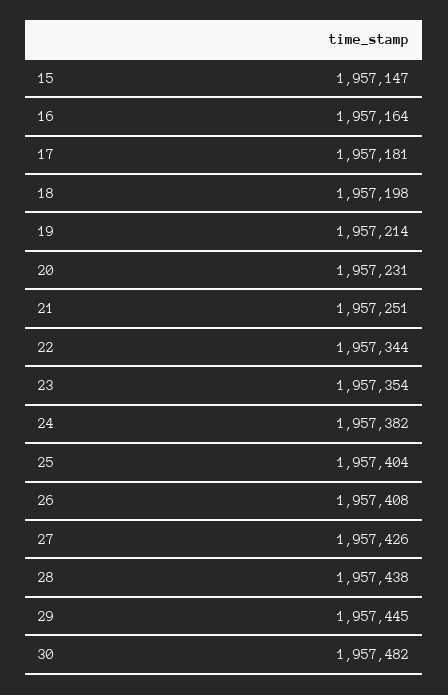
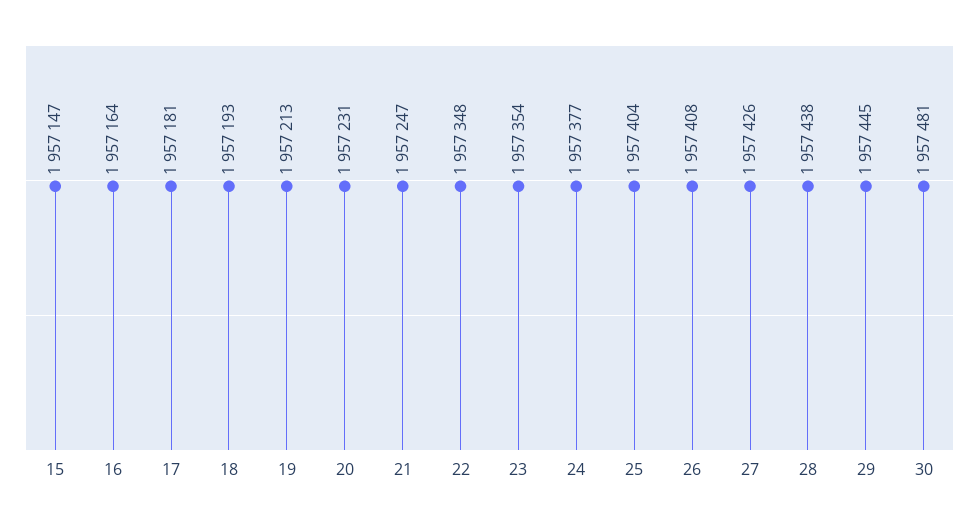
18: 1957198 -> 1957193
19: 1957214 -> 1957213
21: 1957251 -> 1957247
22: 1957344 -> 1957348
24: 1957382 -> 1957377
30: 1957482 -> 1957481

